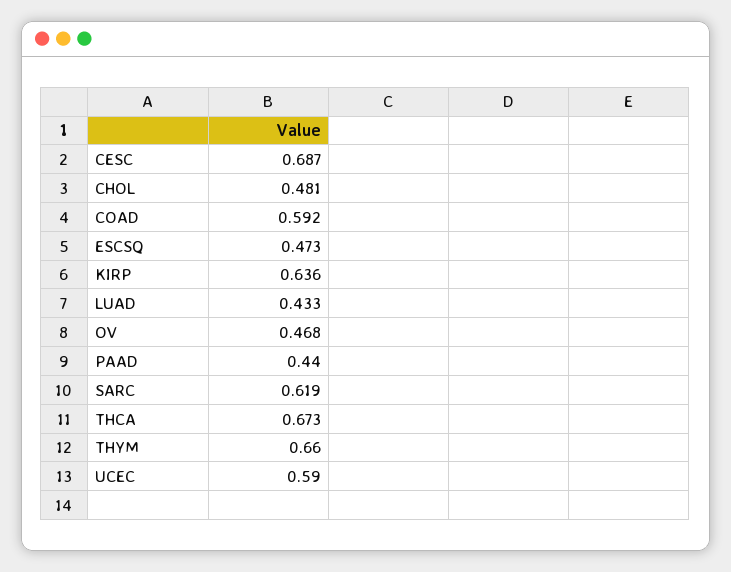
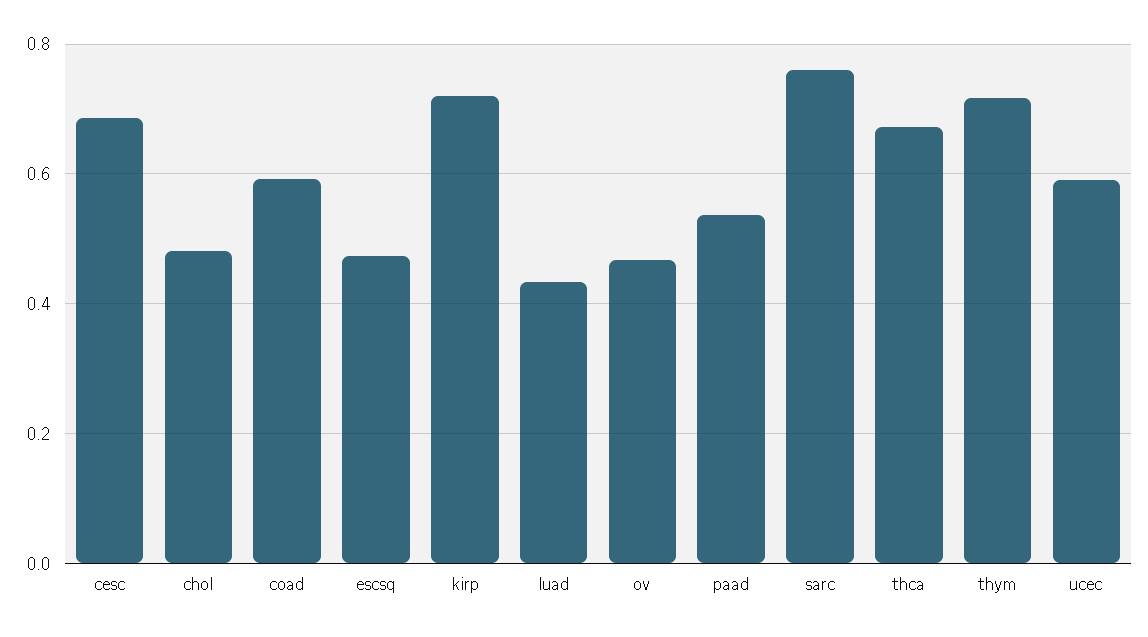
KIRP: 0.636 -> 0.72
PAAD: 0.44 -> 0.54
SARC: 0.619 -> 0.76
THYM: 0.66 -> 0.72

